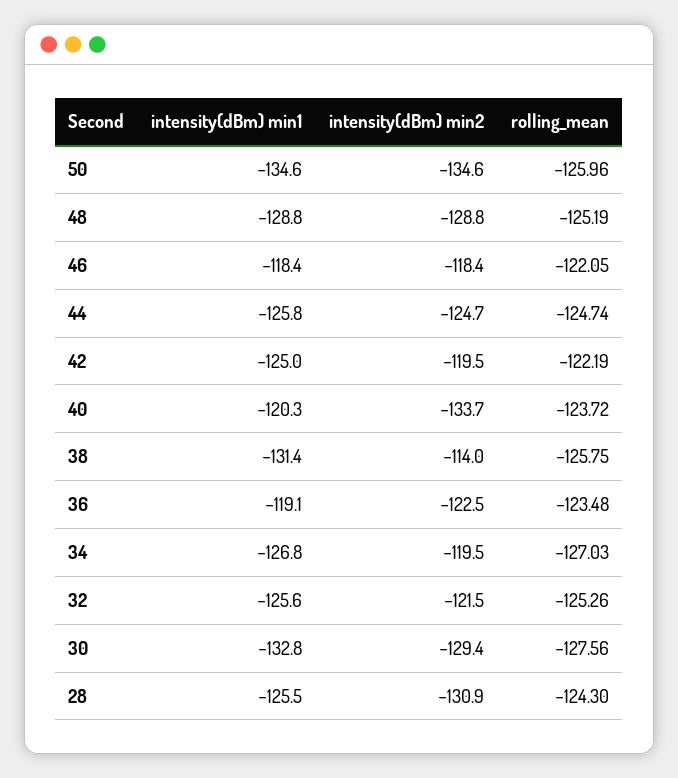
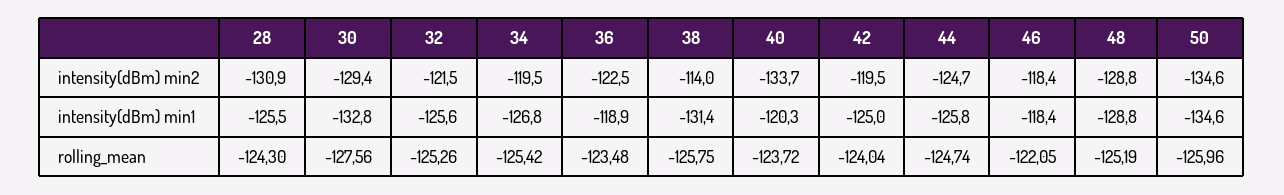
rolling_mean, 42: -122.19 -> -124.04
intensity(dBm) min1, 36: -119.1 -> -118.9
rolling_mean, 34: -127.03 -> -125.42

